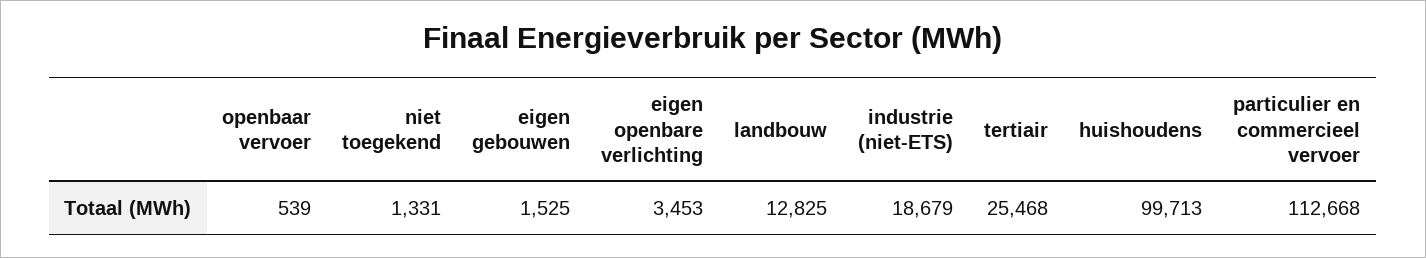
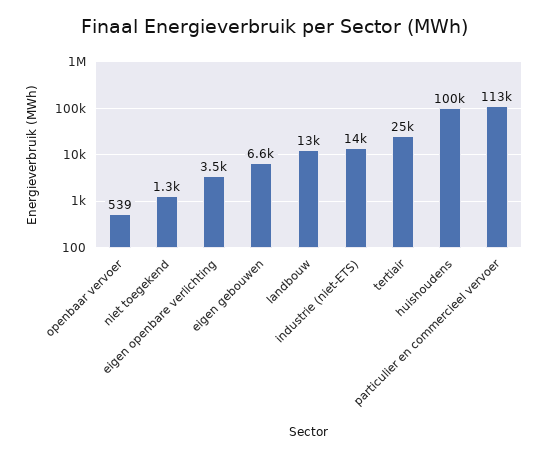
eigen gebouwen: 1525 -> 6600
industrie (niet-ETS): 18679 -> 14000

